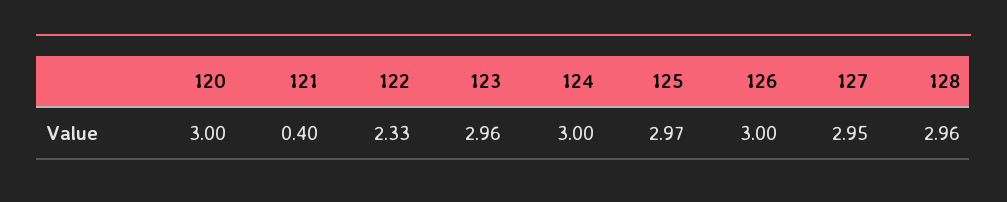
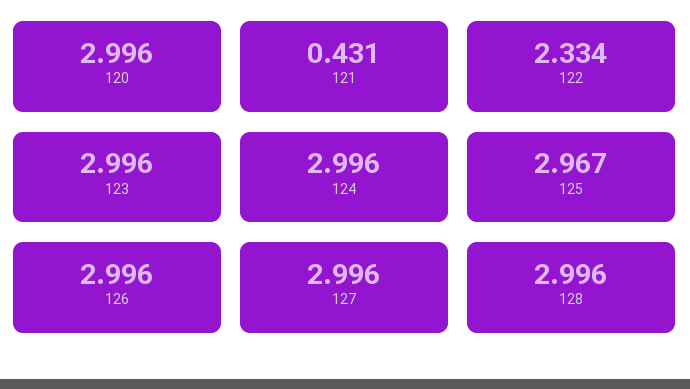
121: 0.4 -> 0.431
123: 2.96 -> 2.996
127: 2.95 -> 2.996
128: 2.96 -> 2.996

